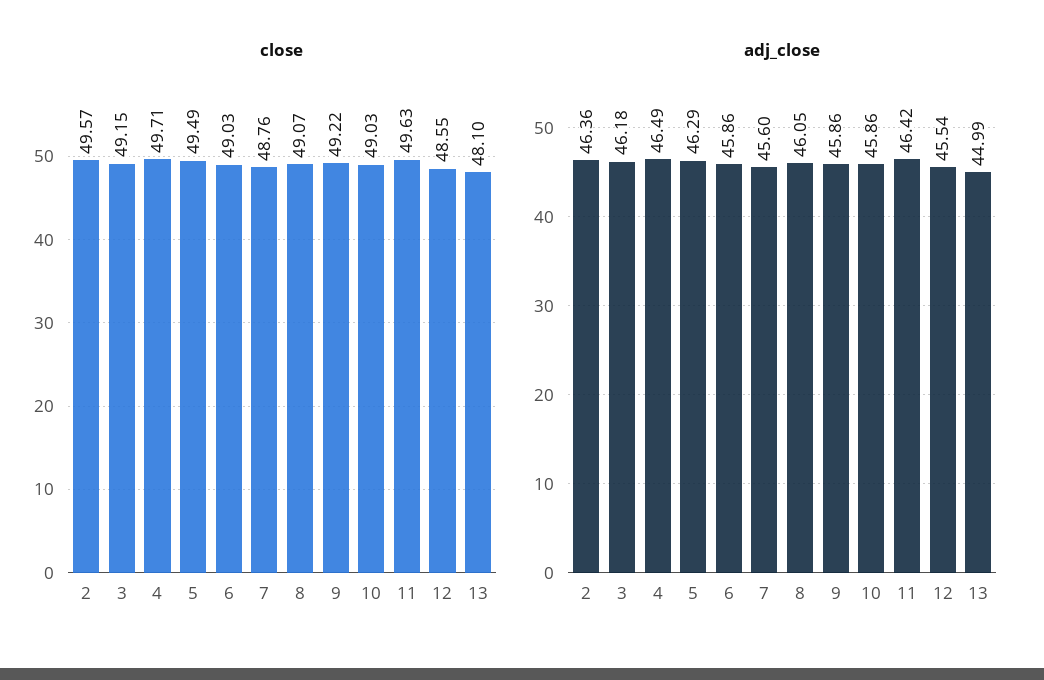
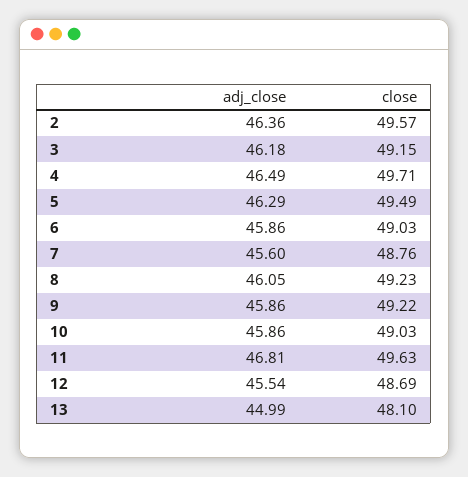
close, 8: 49.07 -> 49.23
close, 12: 48.55 -> 48.69
adj_close, 11: 46.42 -> 46.81

